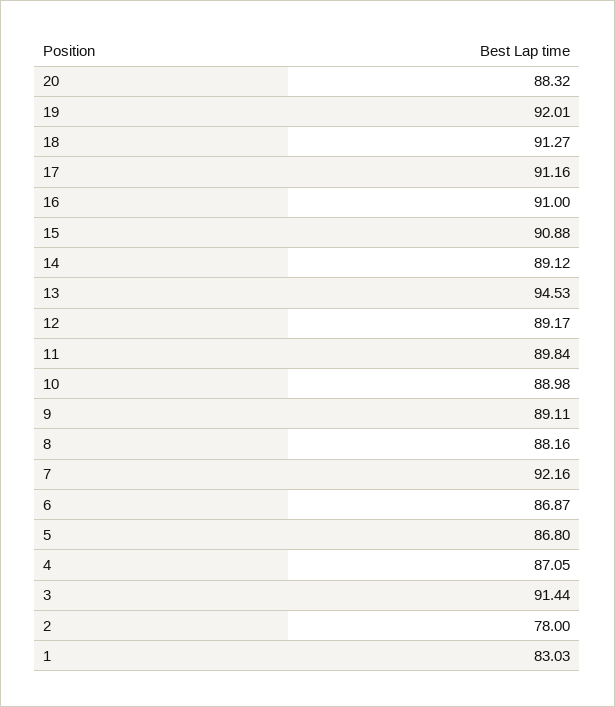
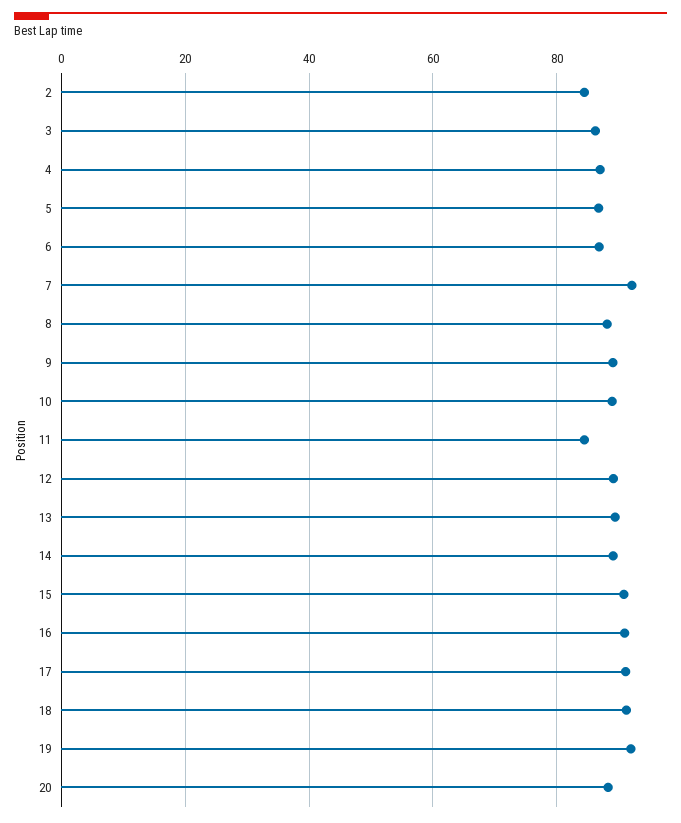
13: 94.53 -> 90
11: 89.84 -> 84
3: 91.44 -> 86
2: 78 -> 84
1: 83.03 -> none

